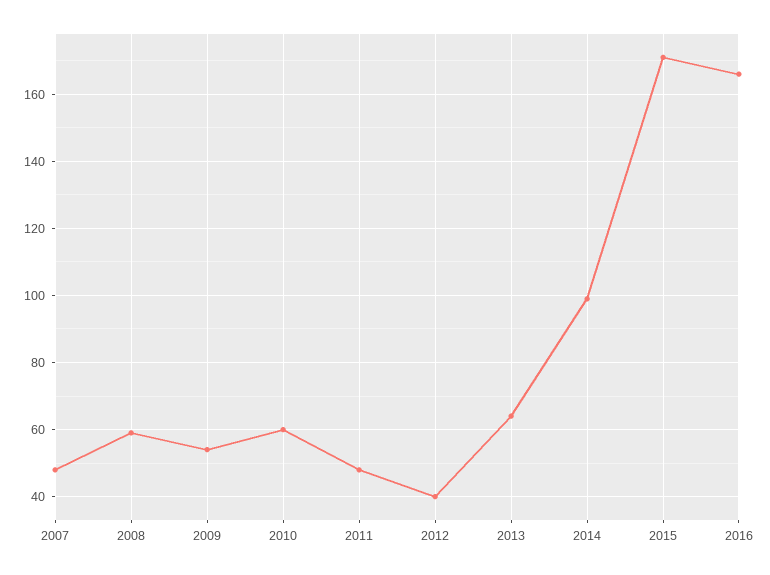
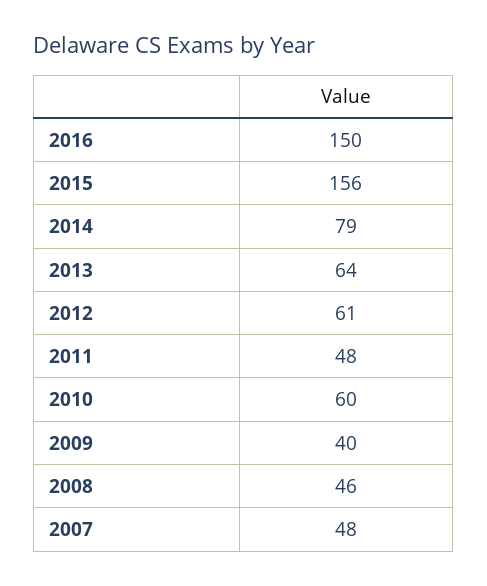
2008: 60 -> 46
2009: 55 -> 40
2012: 40 -> 61
2014: 100 -> 79
2015: 170 -> 156
2016: 165 -> 150

